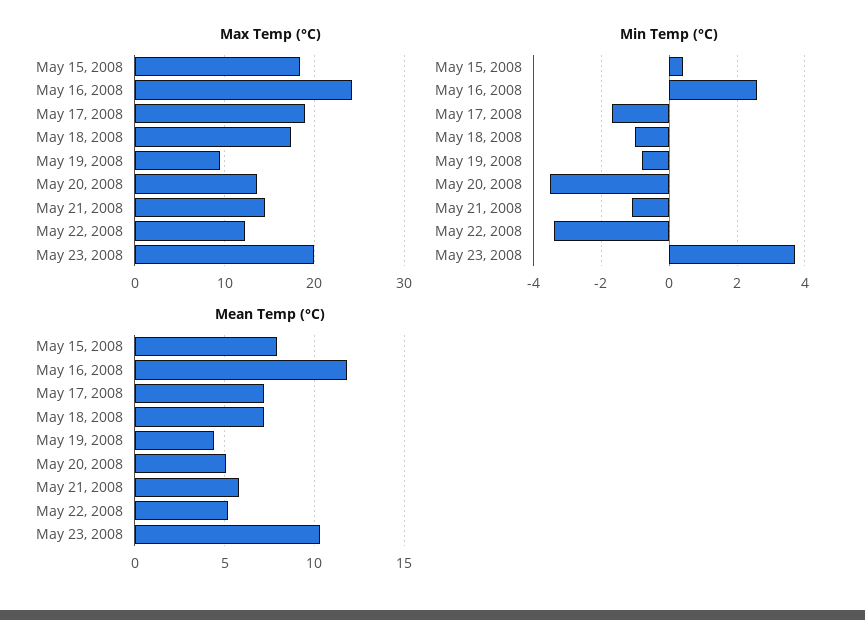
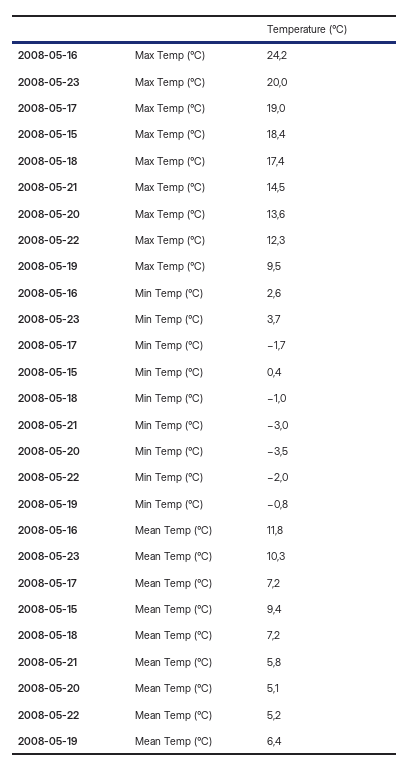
Min Temp (°C), May 21, 2008: -1 -> -3
Min Temp (°C), May 22, 2008: -3.5 -> -2
Mean Temp (°C), May 15, 2008: 8 -> 9.4
Mean Temp (°C), May 19, 2008: 4.5 -> 6.4

